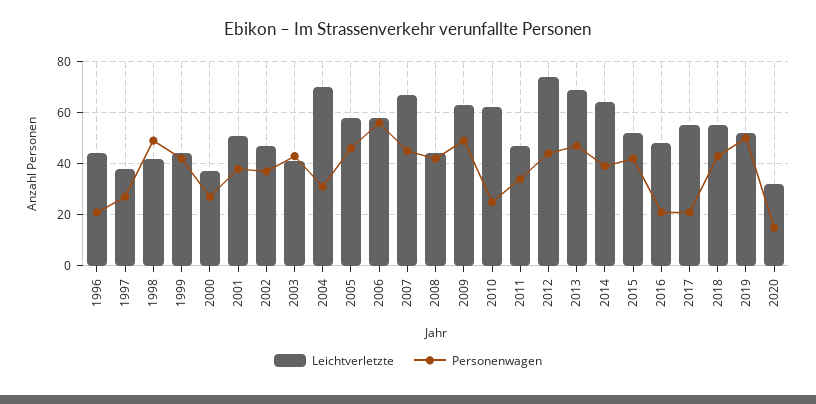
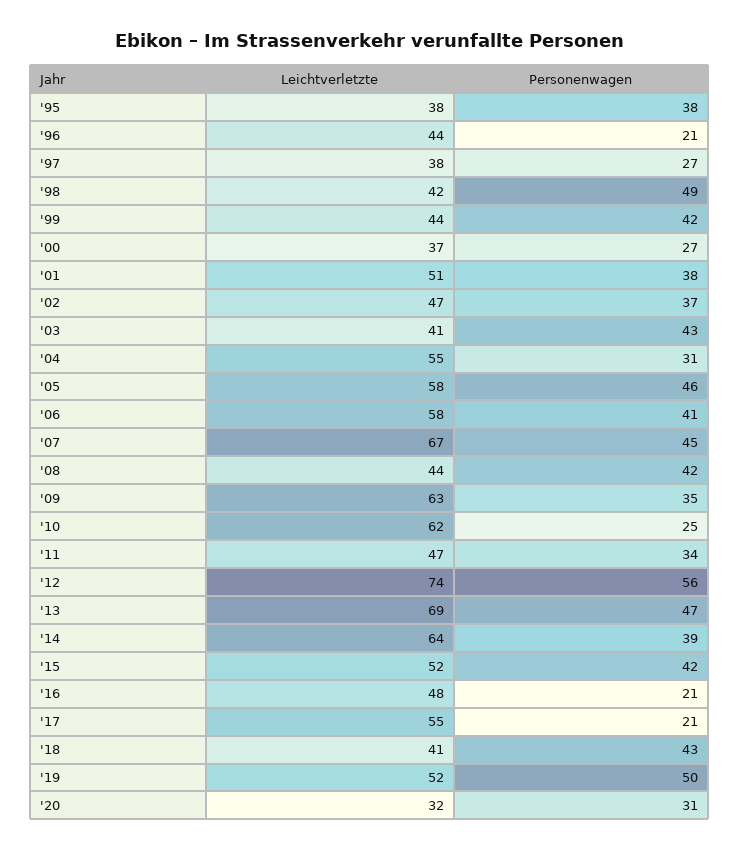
Leichtverletzte, 2004: 70 -> 55
Personenwagen, 2006: 55 -> 41
Personenwagen, 2009: 50 -> 35
Personenwagen, 2012: 45 -> 56
Leichtverletzte, 2018: 55 -> 41
Personenwagen, 2020: 15 -> 31
Leichtverletzte, '95: none -> 38
Personenwagen, '95: none -> 38

